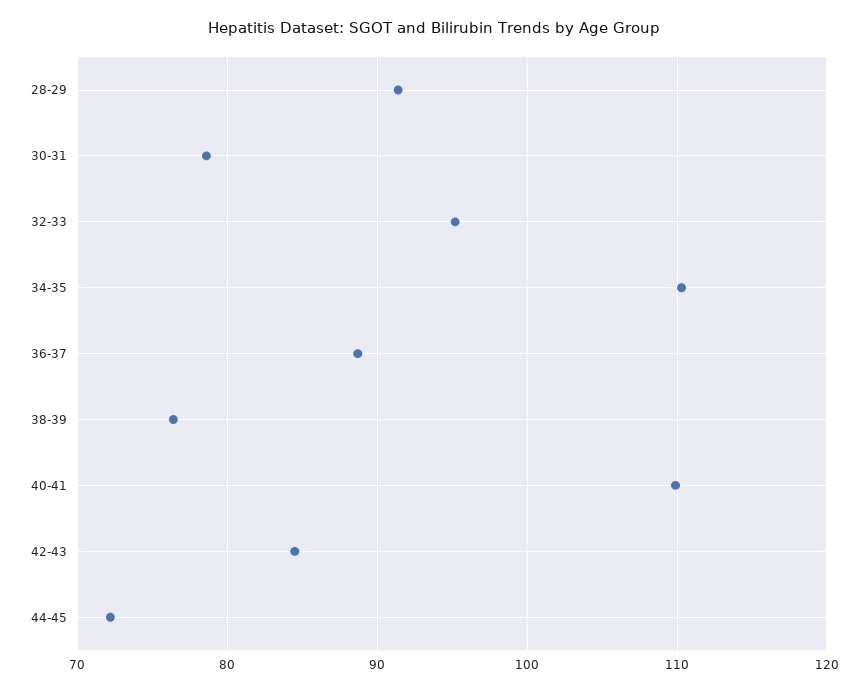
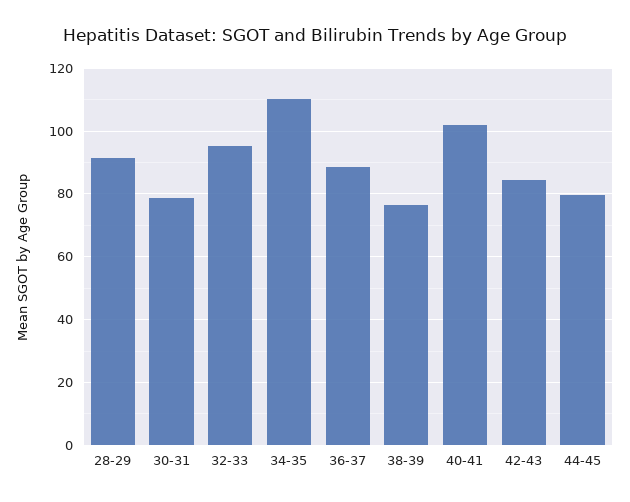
40-41: 110 -> 102
44-45: 72 -> 80

